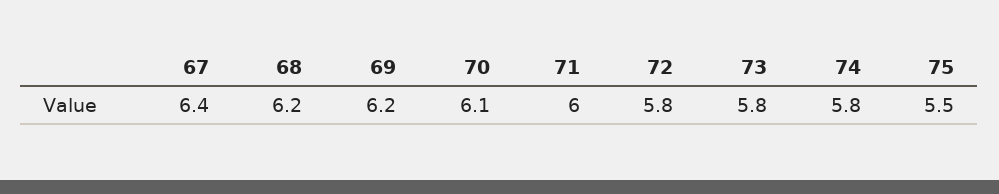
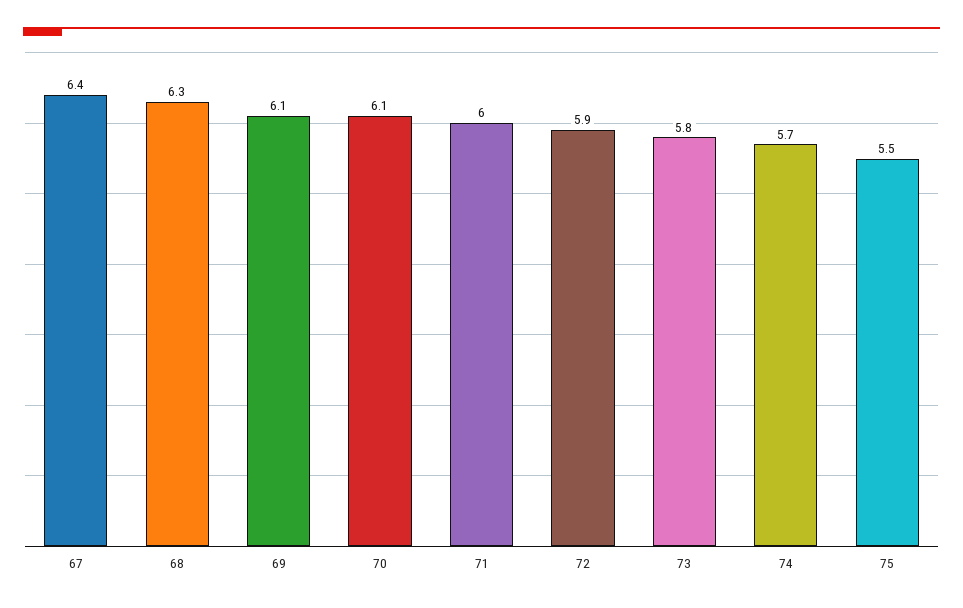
68: 6.2 -> 6.3
69: 6.2 -> 6.1
72: 5.8 -> 5.9
74: 5.8 -> 5.7

